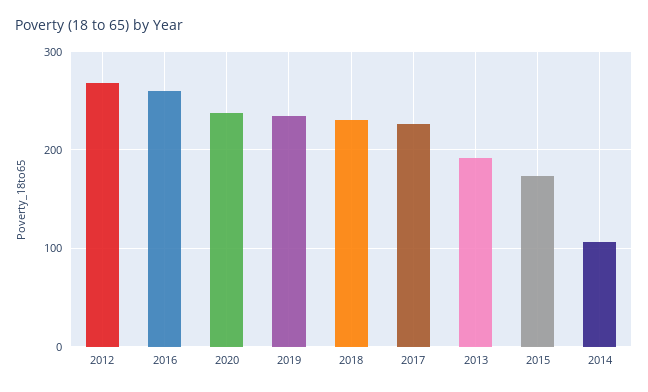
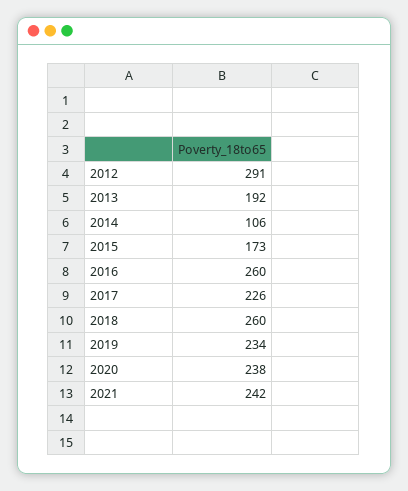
2012: 270 -> 291
2018: 230 -> 260
2021: none -> 242

